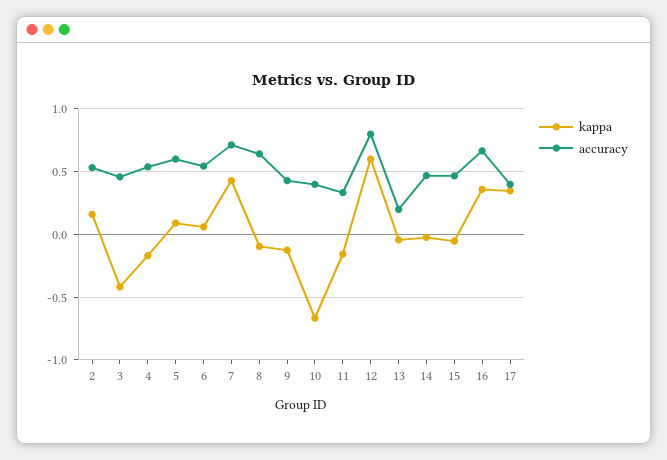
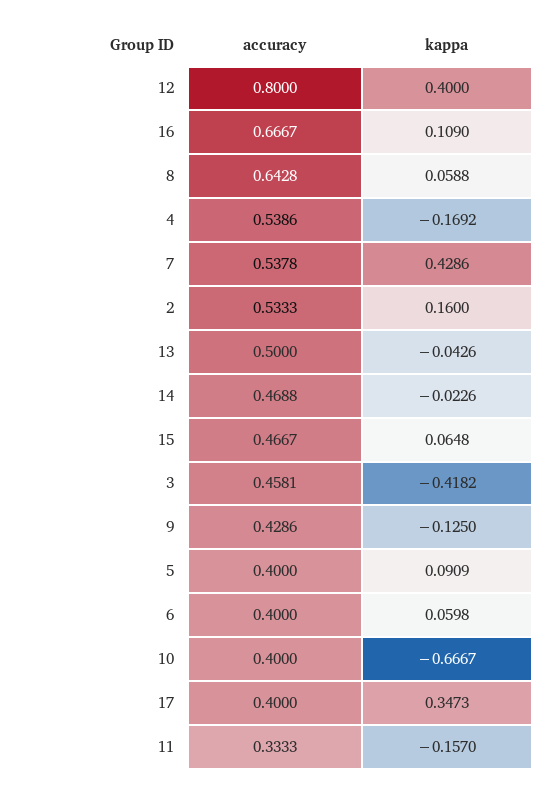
accuracy, 5: 0.6 -> 0.4
accuracy, 6: 0.55 -> 0.4
accuracy, 7: 0.7 -> 0.5378
kappa, 8: -0.1 -> 0.0588
kappa, 12: 0.6 -> 0.4
accuracy, 13: 0.2 -> 0.5
kappa, 15: -0.05 -> 0.0648
kappa, 16: 0.35 -> 0.109

